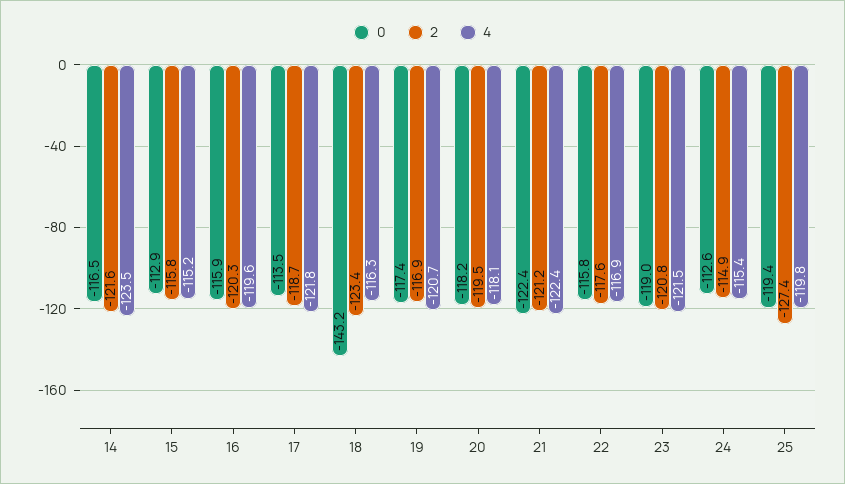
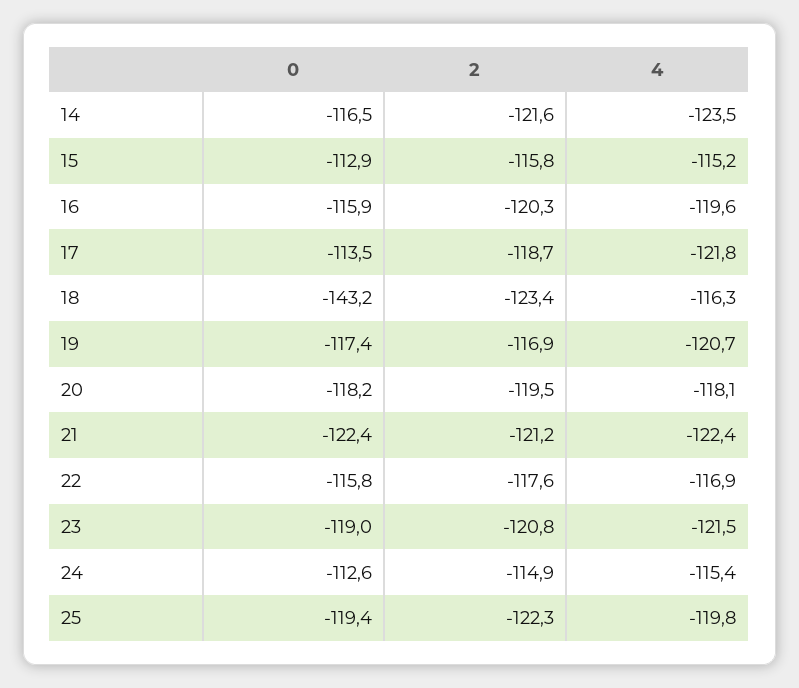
2, 25: -127.4 -> -122.3

